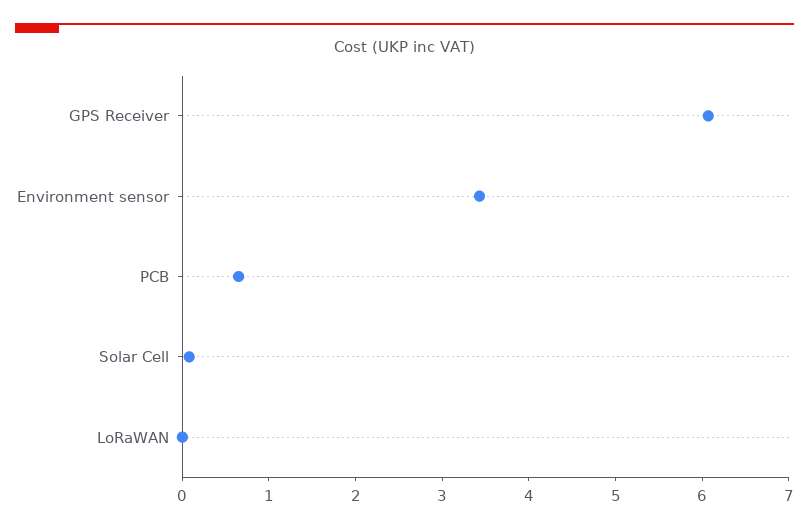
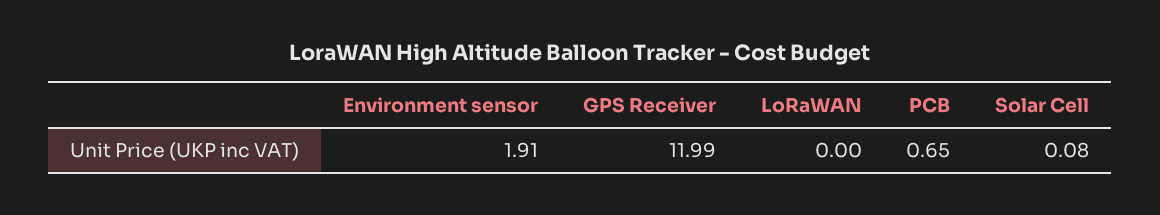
GPS Receiver: 6 -> 11.99
Environment sensor: 3.4 -> 1.91

